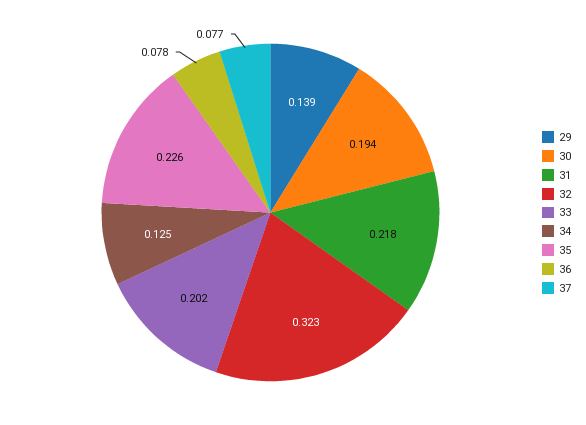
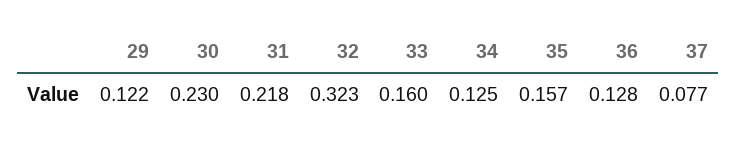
29: 0.139 -> 0.122
30: 0.194 -> 0.23
33: 0.202 -> 0.16
35: 0.226 -> 0.157
36: 0.078 -> 0.128

